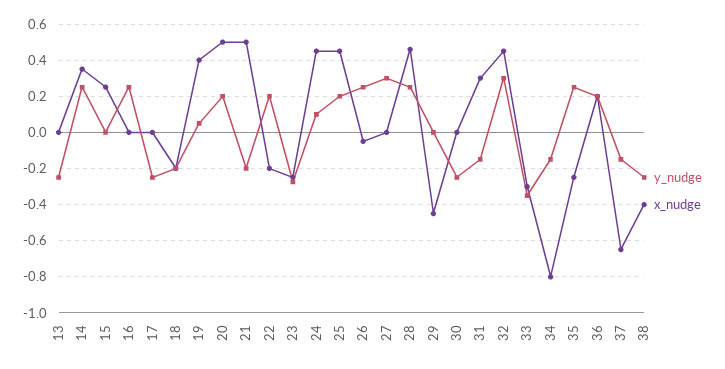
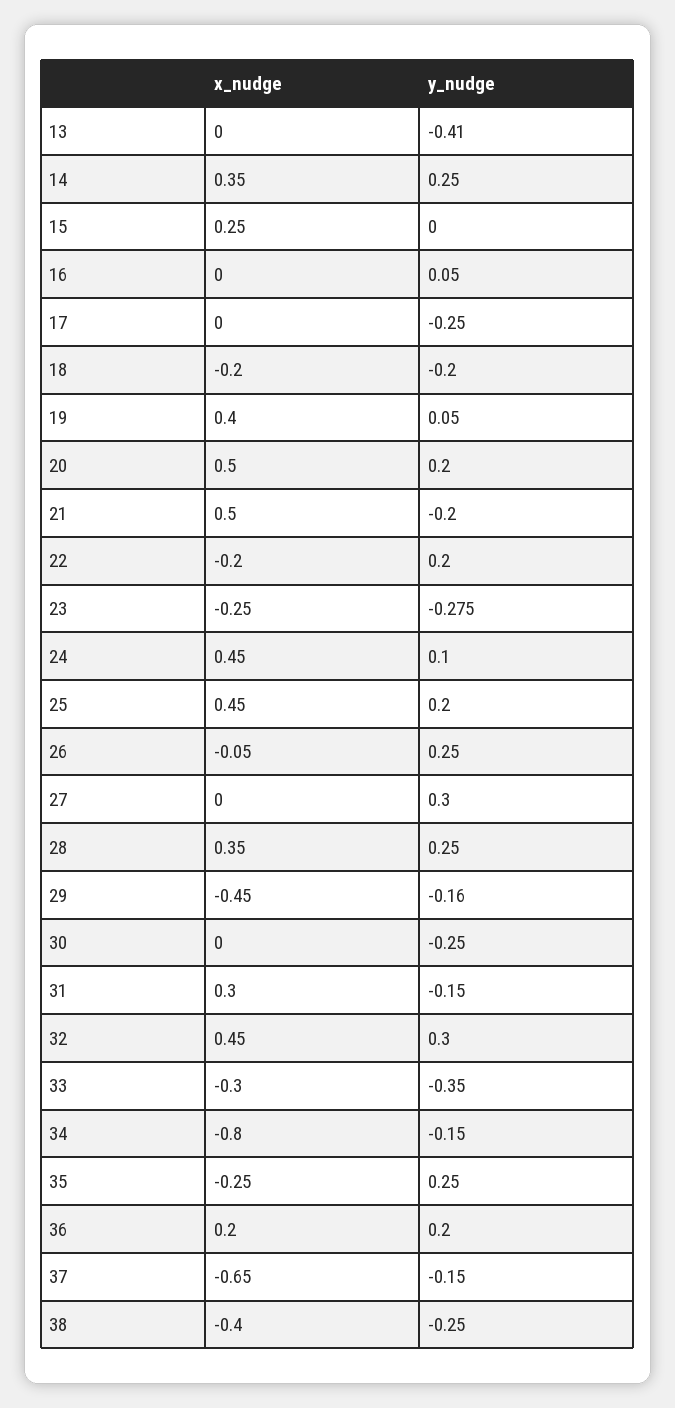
y_nudge, 13: -0.25 -> -0.41
y_nudge, 16: 0.25 -> 0.05
x_nudge, 28: 0.45 -> 0.35
y_nudge, 29: 0 -> -0.16

